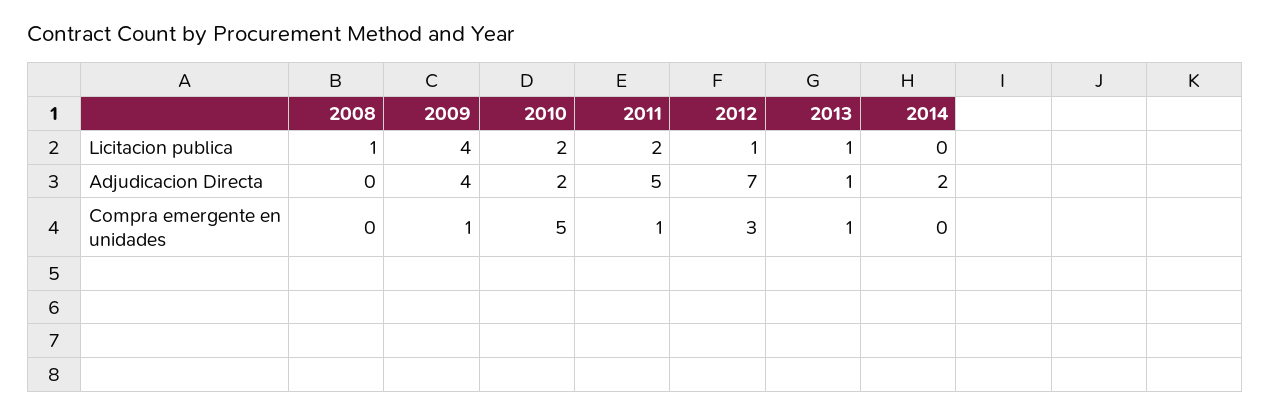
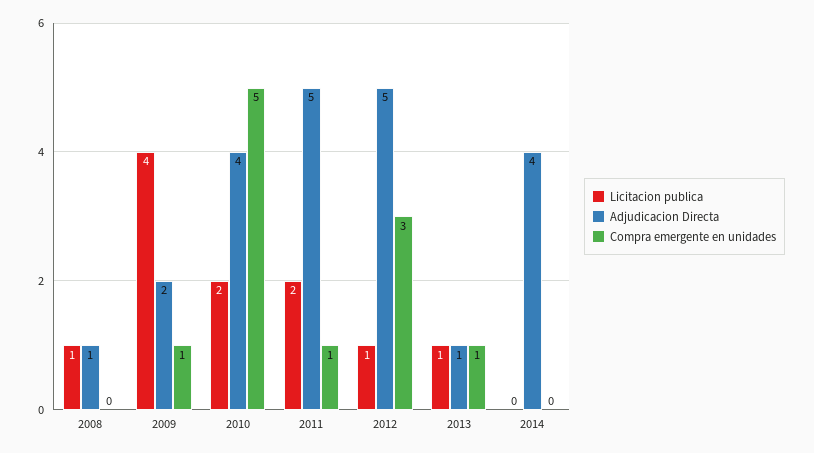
Adjudicacion Directa, 2008: 0 -> 1
Adjudicacion Directa, 2009: 4 -> 2
Adjudicacion Directa, 2010: 2 -> 4
Adjudicacion Directa, 2012: 7 -> 5
Adjudicacion Directa, 2014: 2 -> 4

